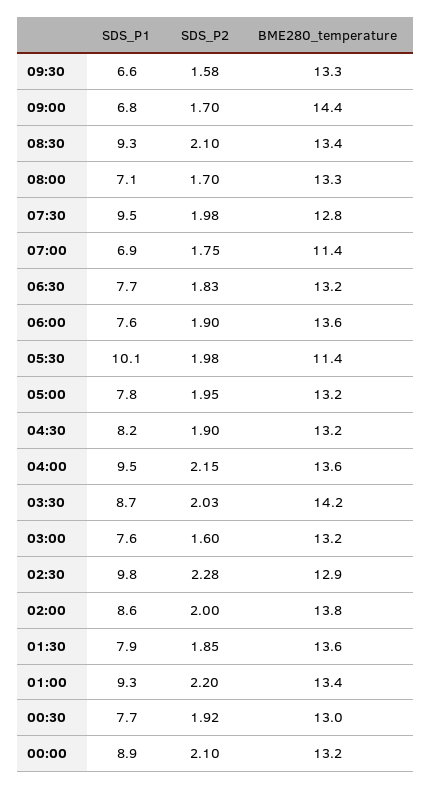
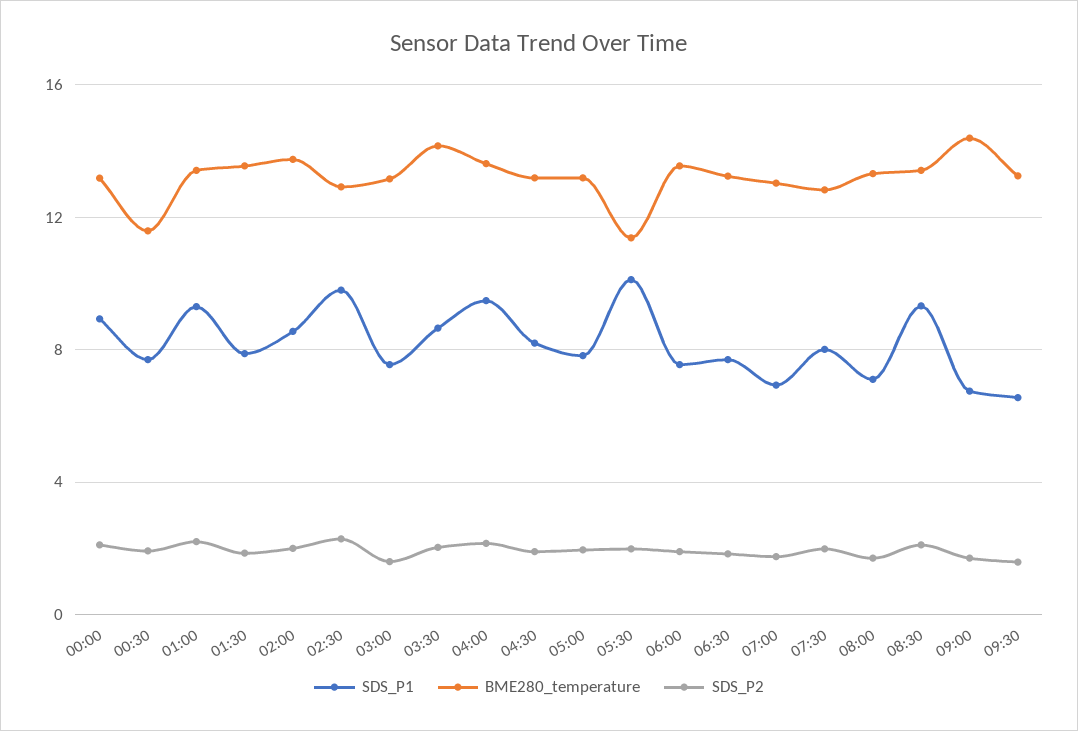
SDS_P1, 07:30: 9.5 -> 8
BME280_temperature, 07:00: 11.4 -> 13
BME280_temperature, 00:30: 13 -> 11.5

